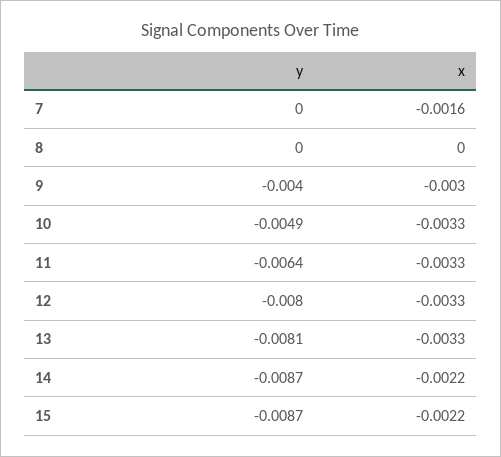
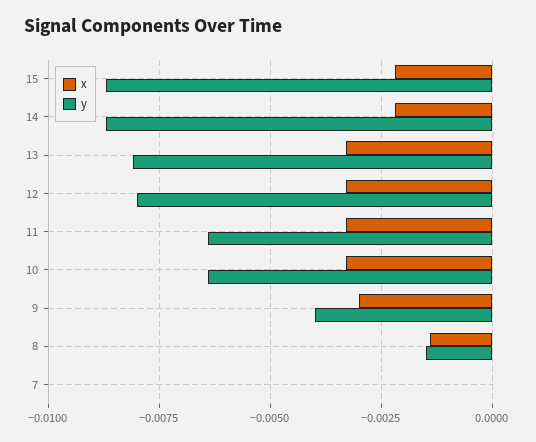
x, 7: -0.0016 -> 0
y, 8: 0 -> -0.0015
x, 8: 0 -> -0.0015
y, 10: -0.0049 -> -0.0065

